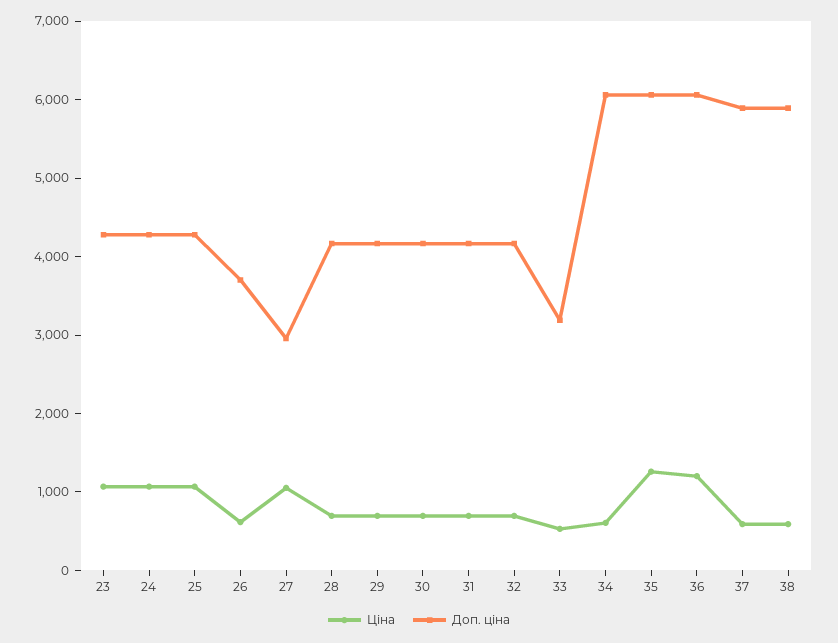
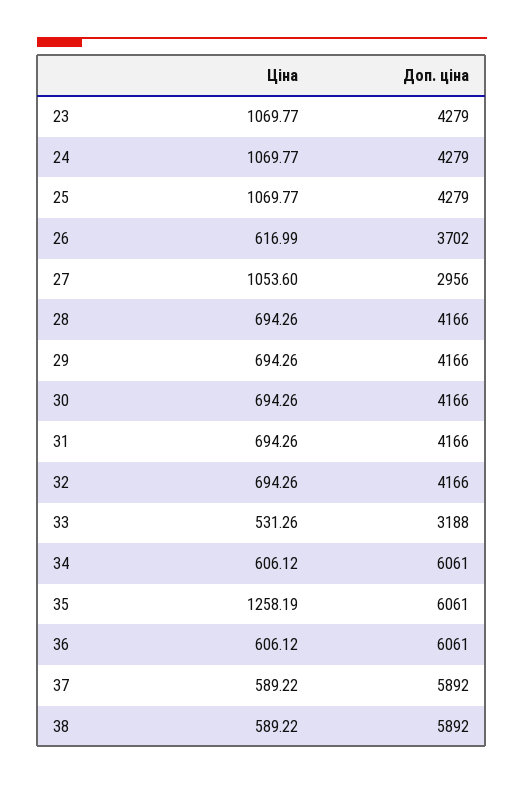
Ціна, 36: 1200 -> 606.12

